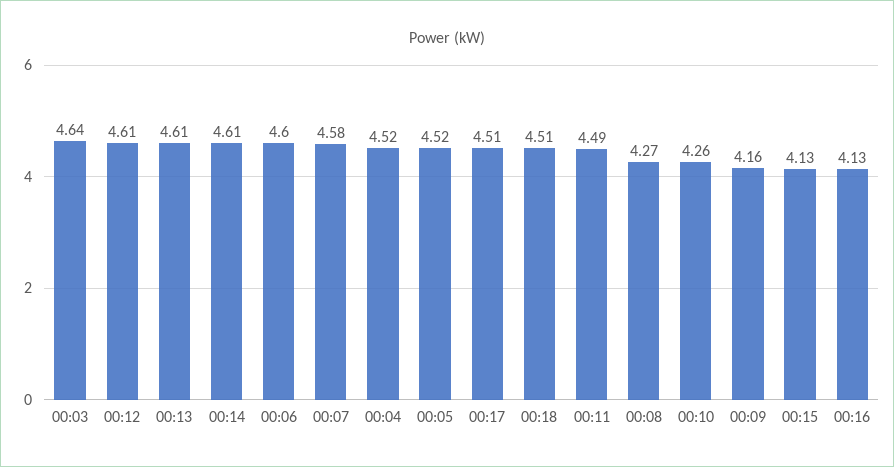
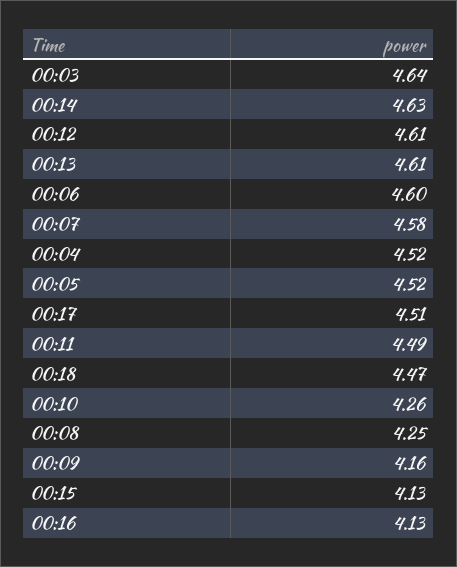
00:14: 4.61 -> 4.63
00:18: 4.51 -> 4.47
00:08: 4.27 -> 4.25

